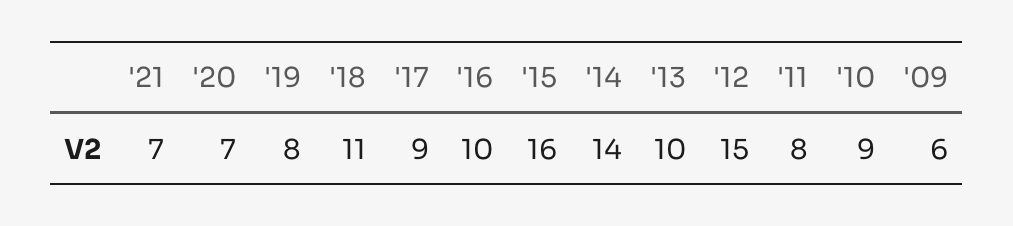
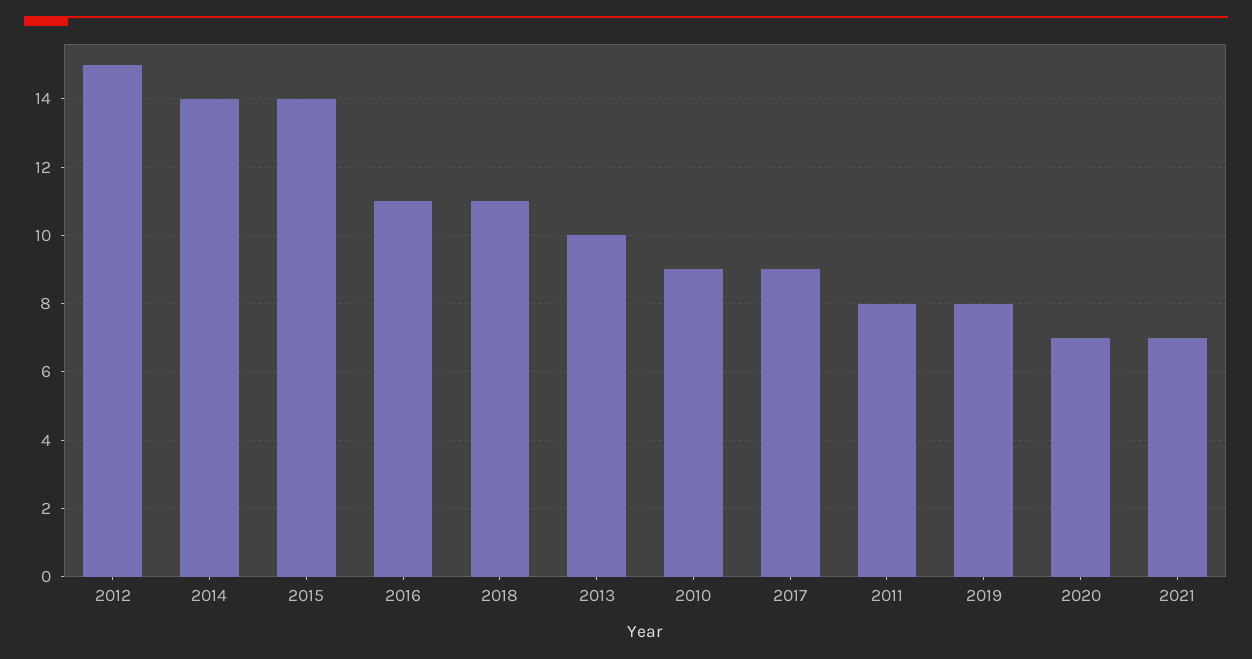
'16: 10 -> 11
'15: 16 -> 14
'09: 6 -> none

